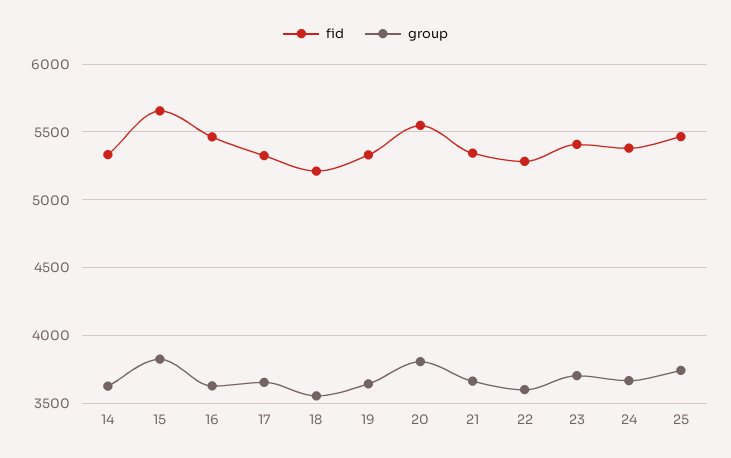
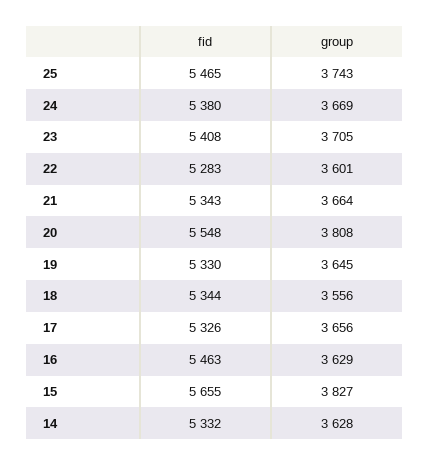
fid, 18: 5200 -> 5344

